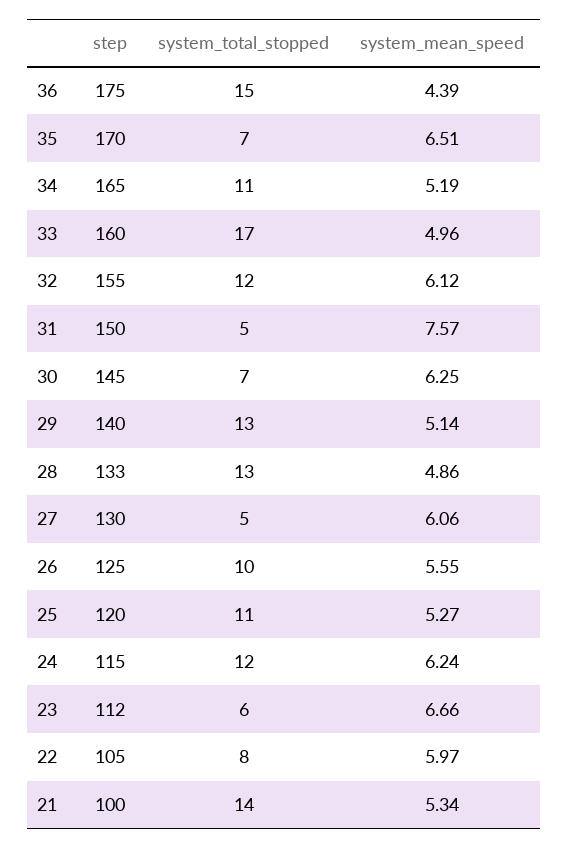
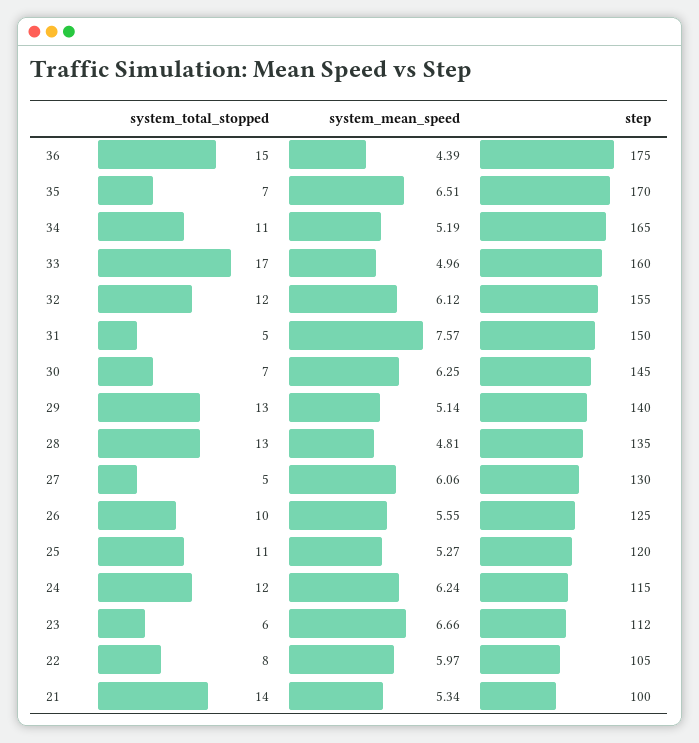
step, 28: 133 -> 135
system_mean_speed, 28: 4.86 -> 4.81

